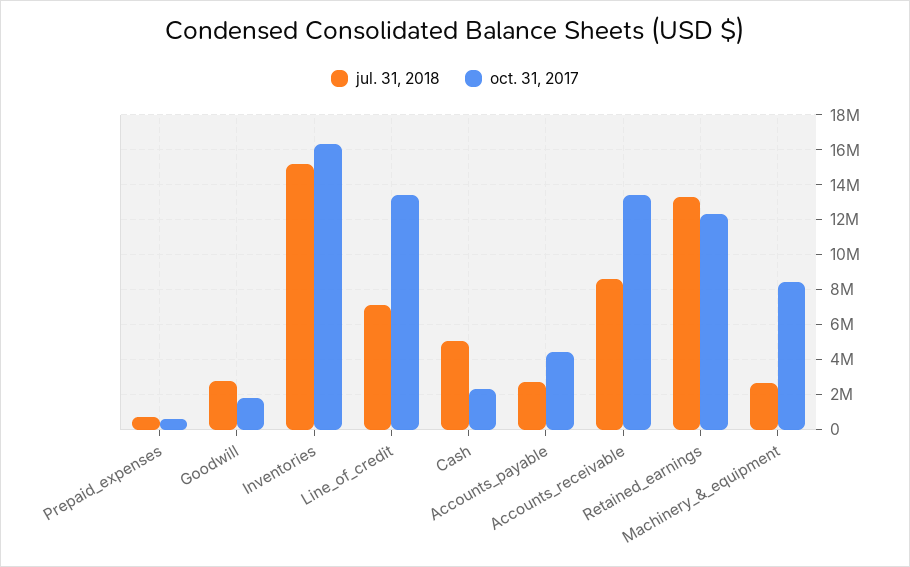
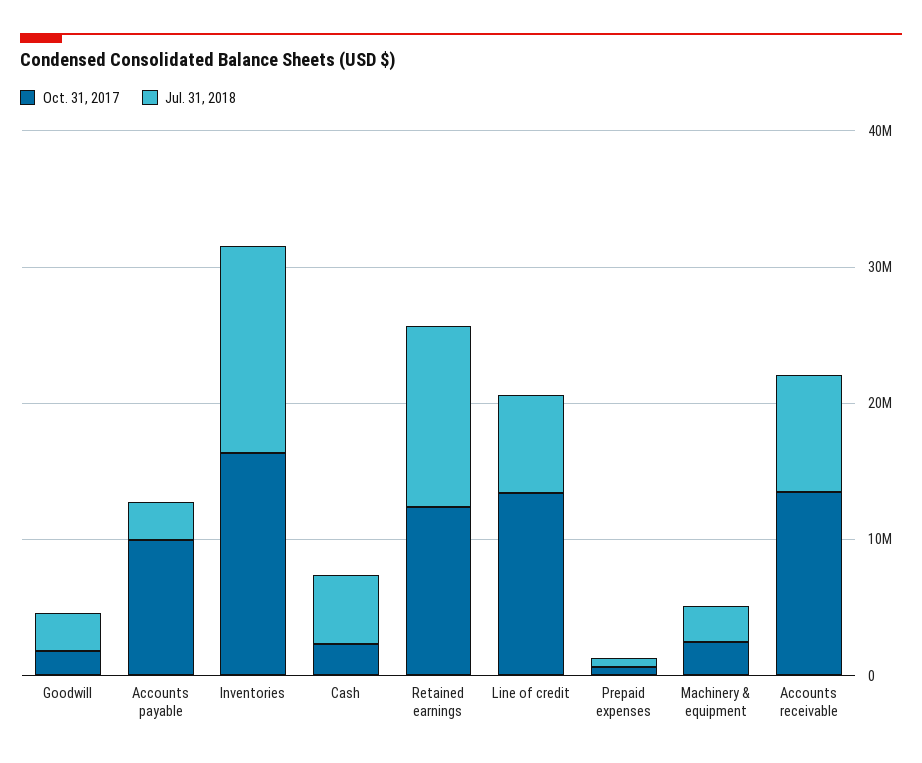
oct. 31, 2017, Accounts_payable: 4500000 -> 10000000
oct. 31, 2017, Machinery_&_equipment: 8500000 -> 2000000

